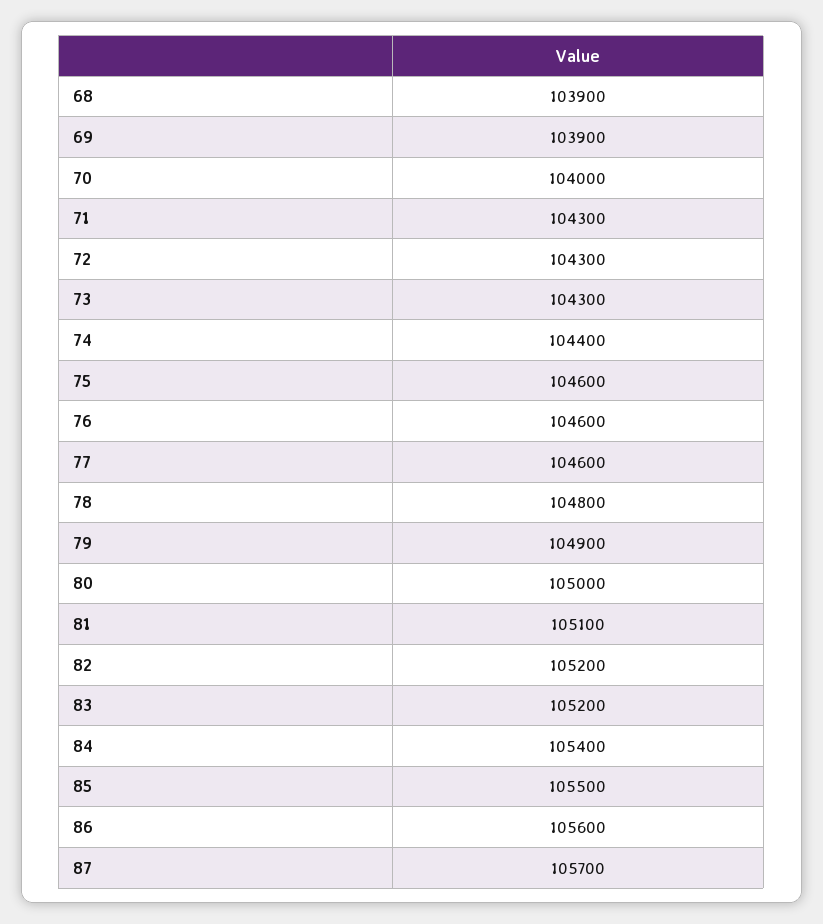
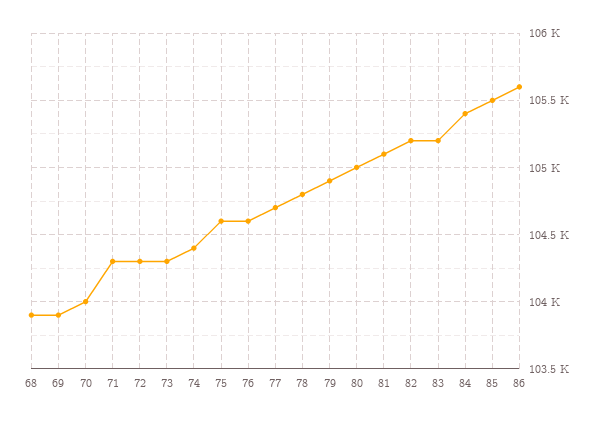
77: 104600 -> 104700
87: 105700 -> none

